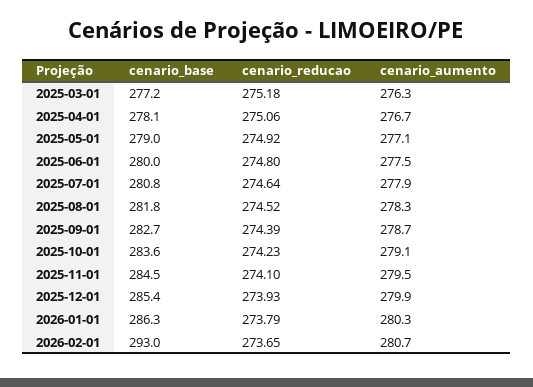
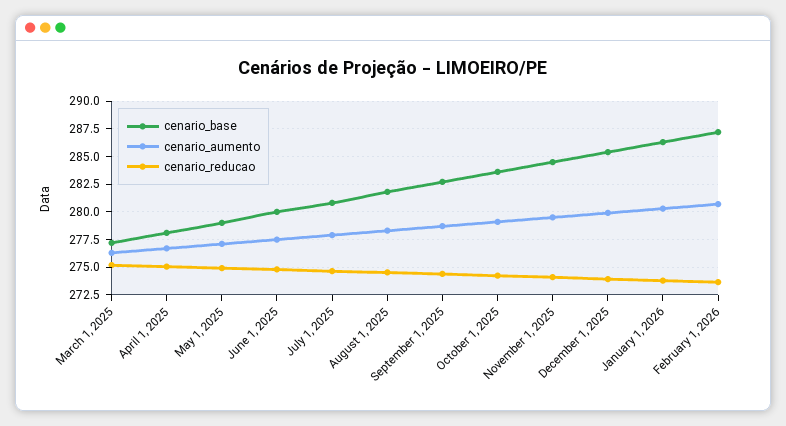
cenario_base, 2026-02-01: 293 -> 287.5

